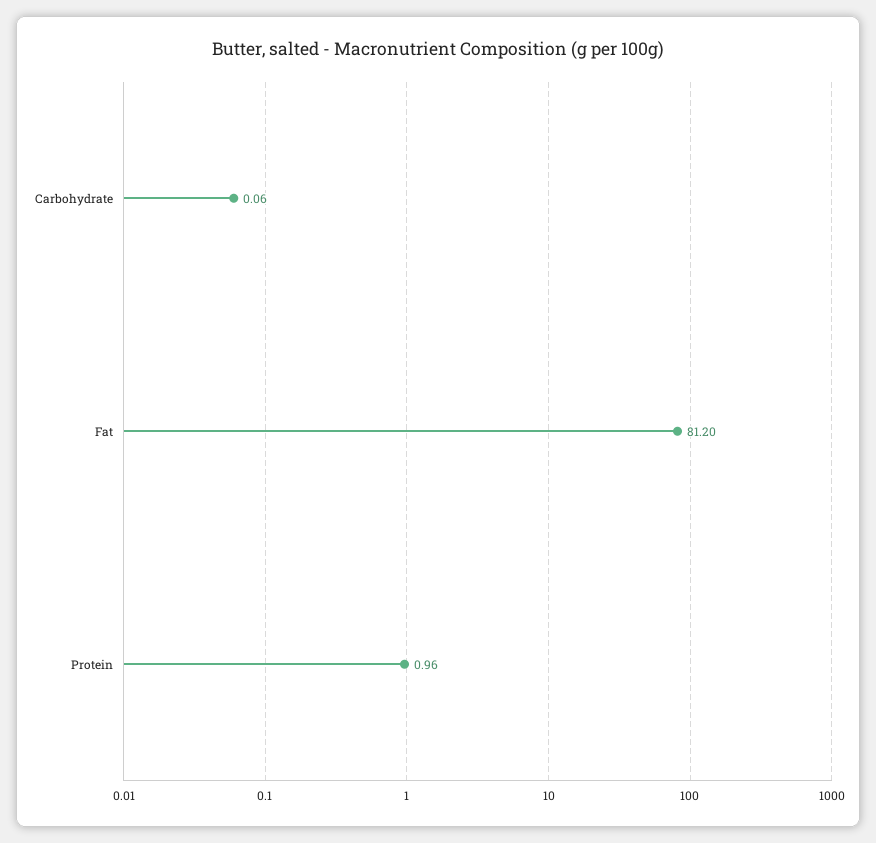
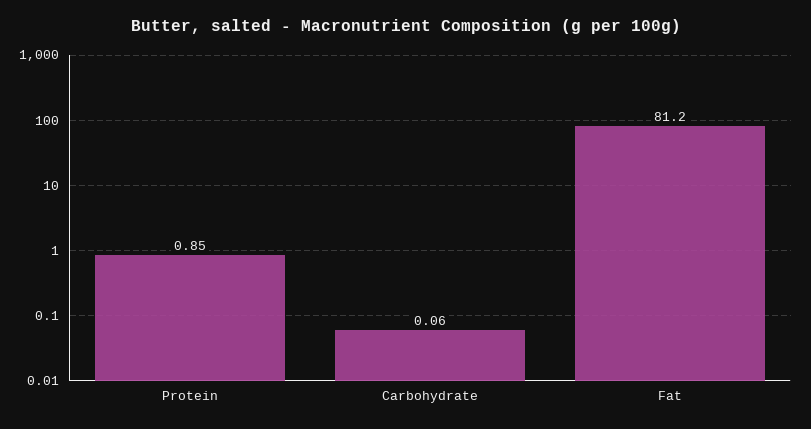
Protein: 0.96 -> 0.85

